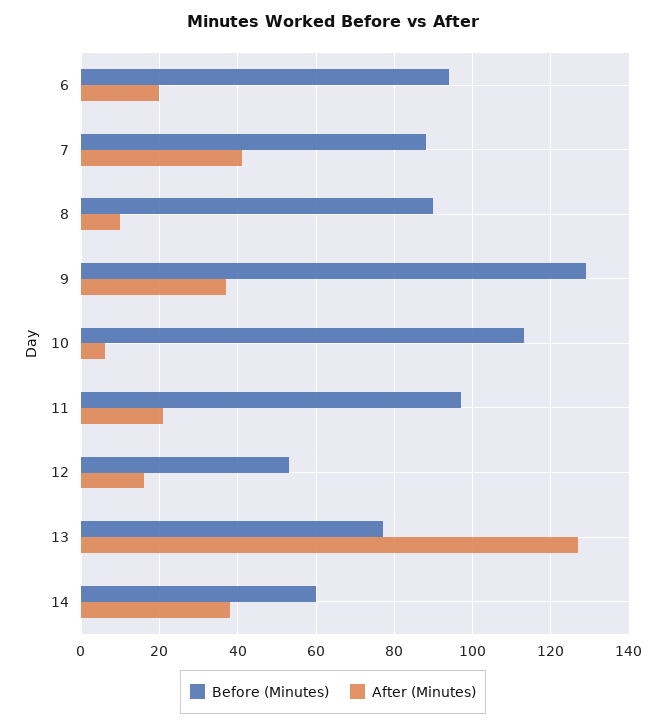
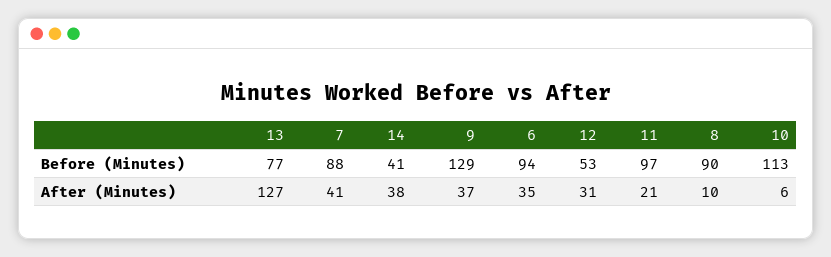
After (Minutes), 6: 20 -> 35
After (Minutes), 12: 15 -> 31
Before (Minutes), 14: 60 -> 41

